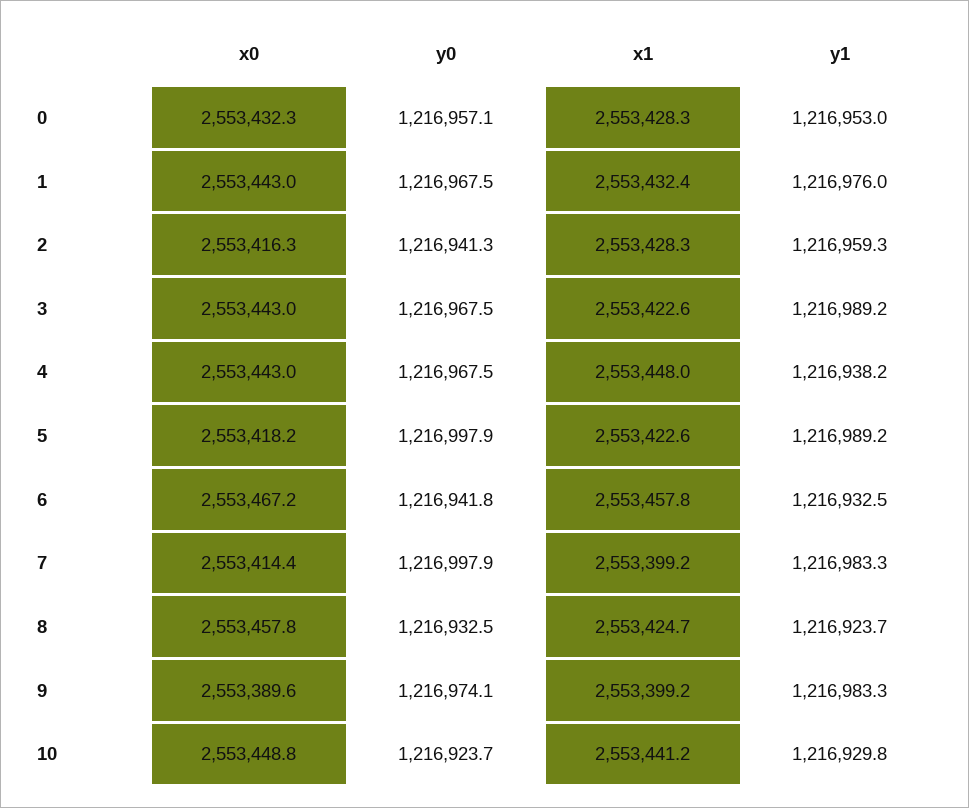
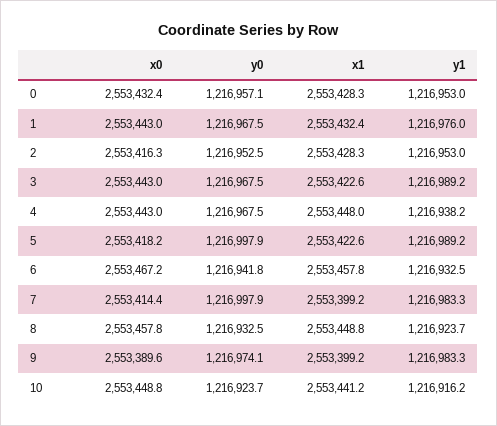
x0, 0: 2553432.3 -> 2553432.4
y0, 2: 1216941.3 -> 1216952.5
y1, 2: 1216959.3 -> 1216953
x1, 8: 2553424.7 -> 2553448.8
y1, 10: 1216929.8 -> 1216916.2

